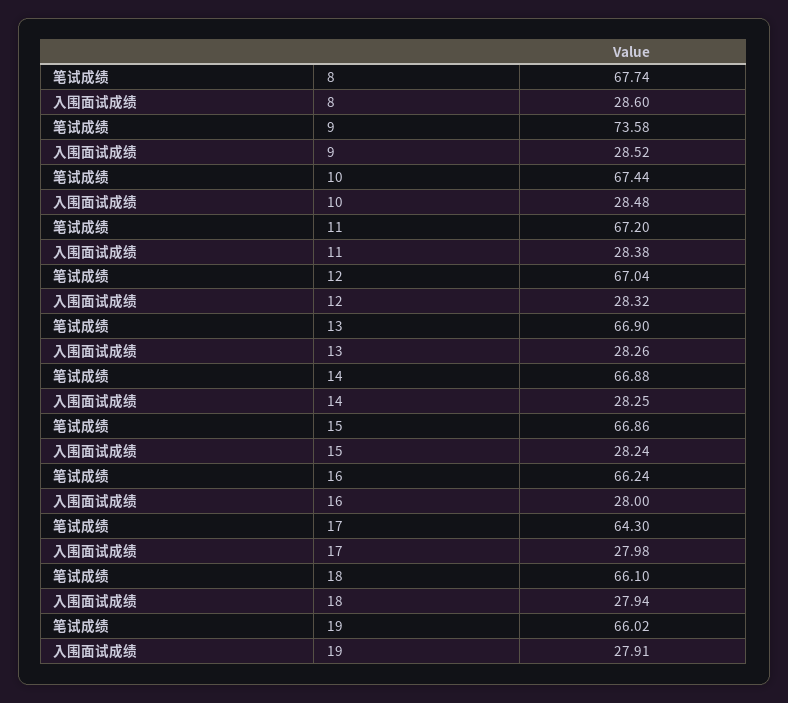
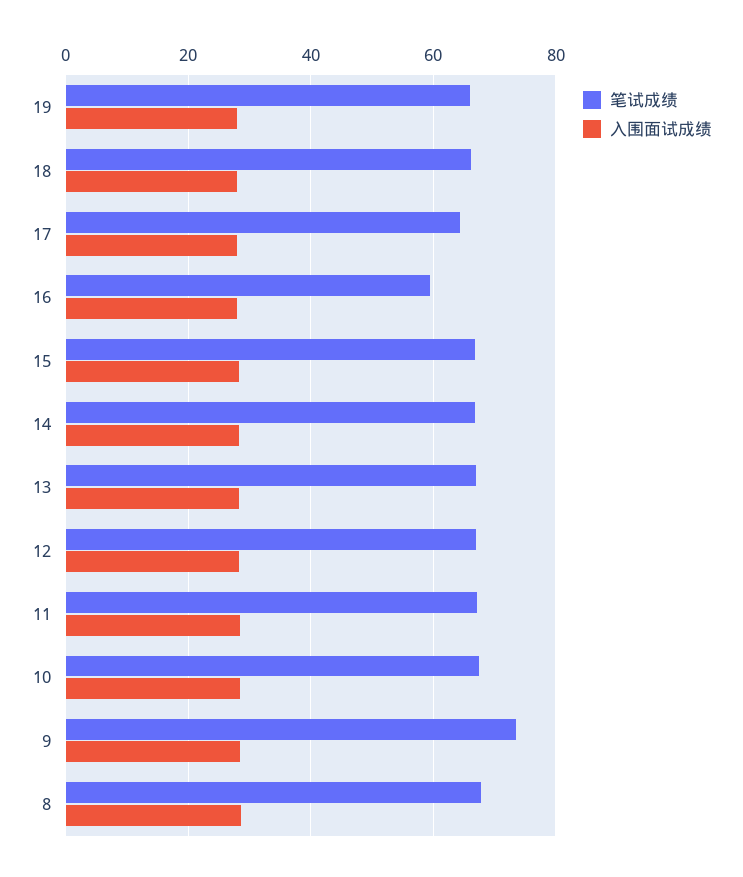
笔试成绩, 16: 66.24 -> 60

